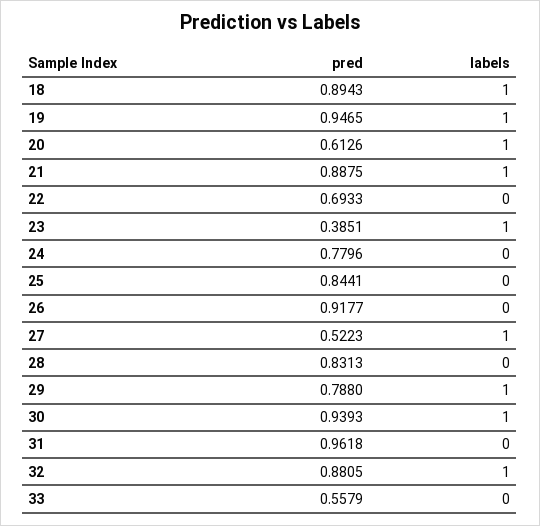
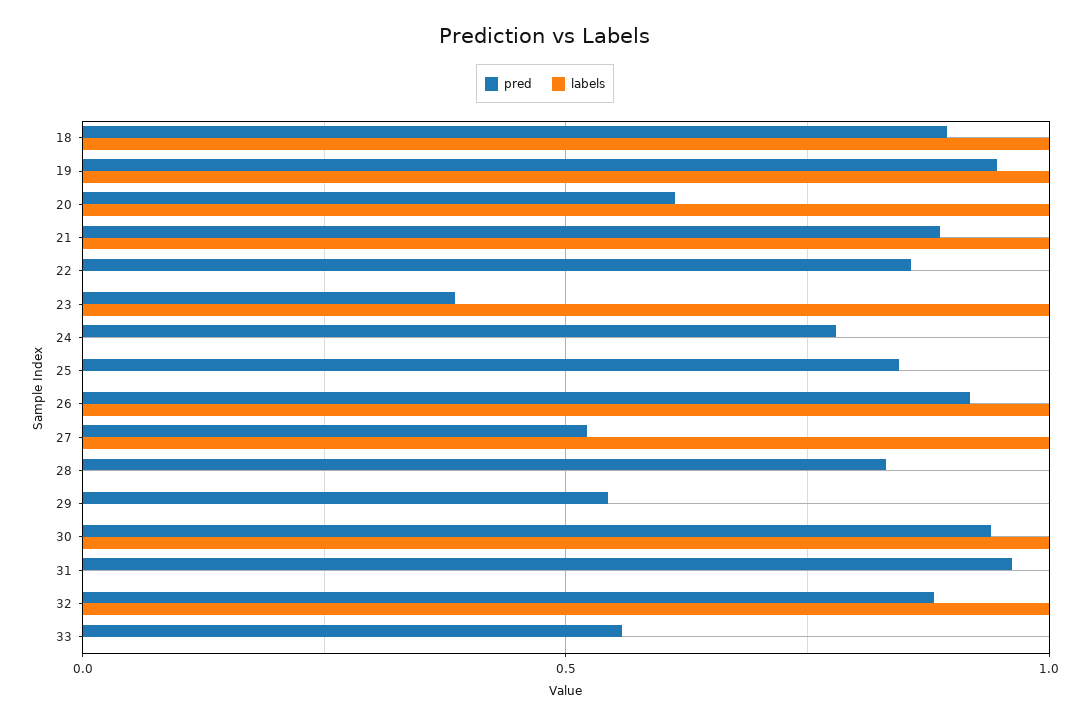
pred, 22: 0.6933 -> 0.85
labels, 26: 0 -> 1
pred, 29: 0.788 -> 0.55
labels, 29: 1 -> 0

